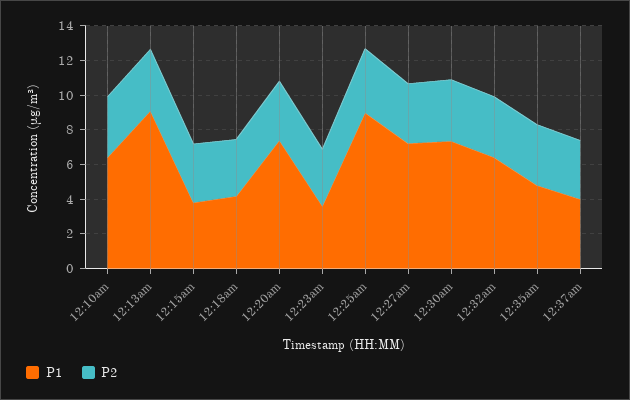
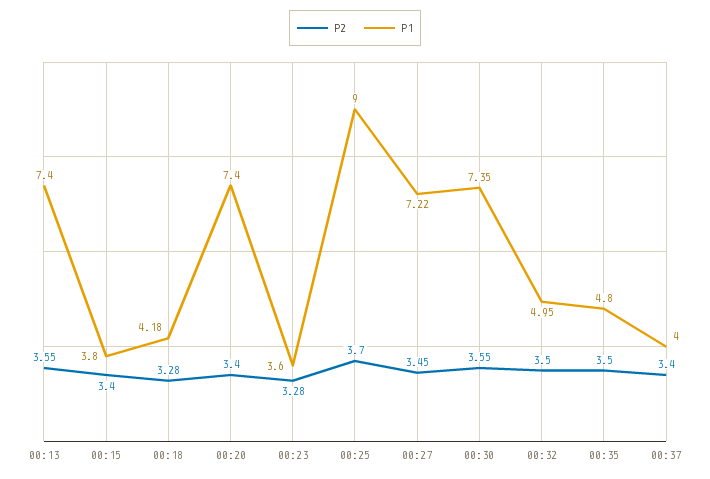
P1, 12:10am: 6.5 -> none
P2, 12:10am: 3.5 -> none
P1, 12:13am: 9 -> 7.4
P1, 12:32am: 6.5 -> 4.95

